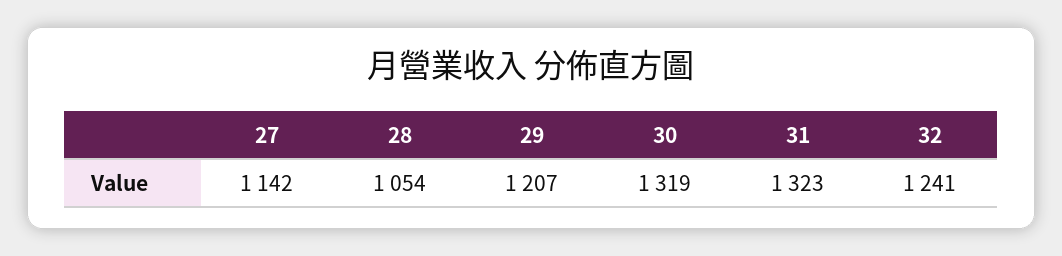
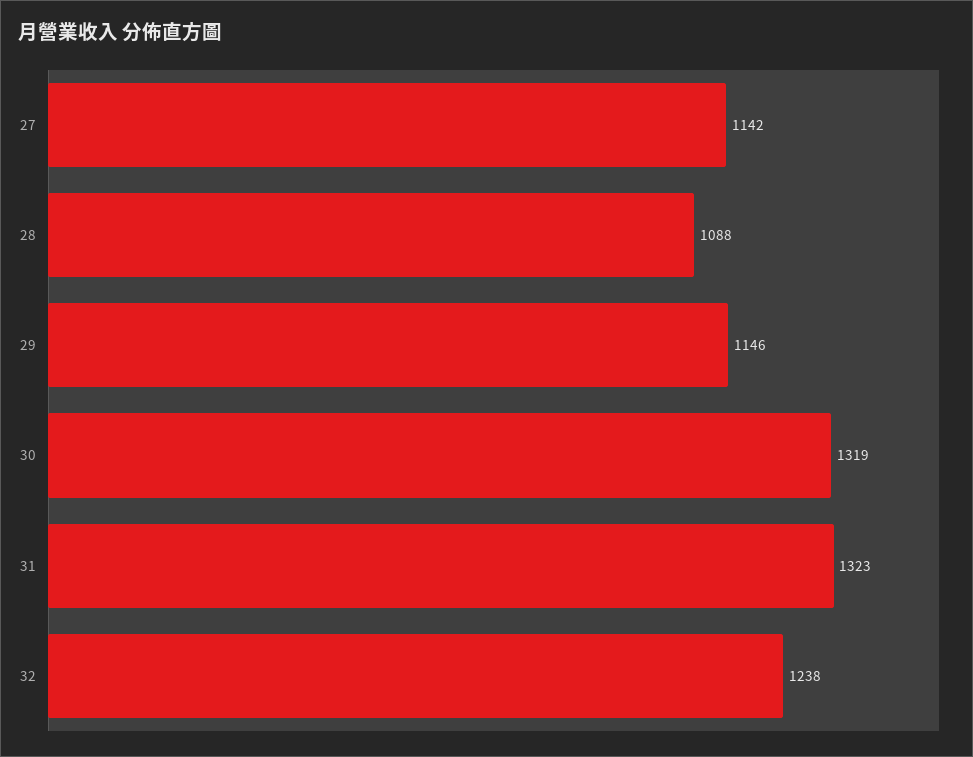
28: 1054 -> 1088
29: 1207 -> 1146
32: 1241 -> 1238

